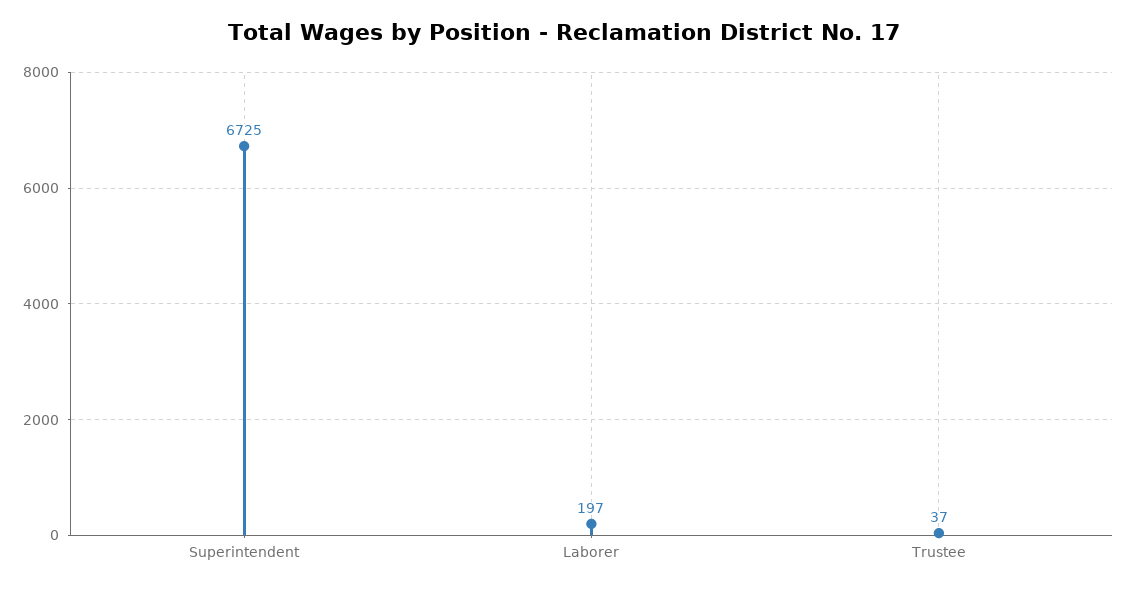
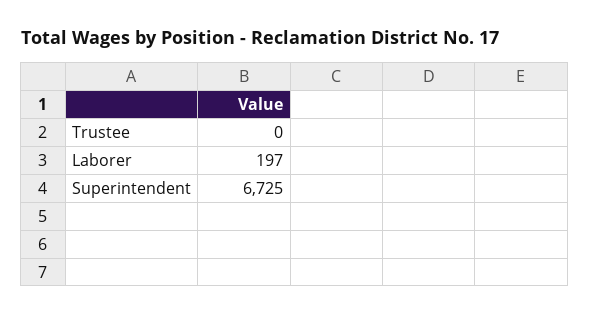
Trustee: 37 -> 0

